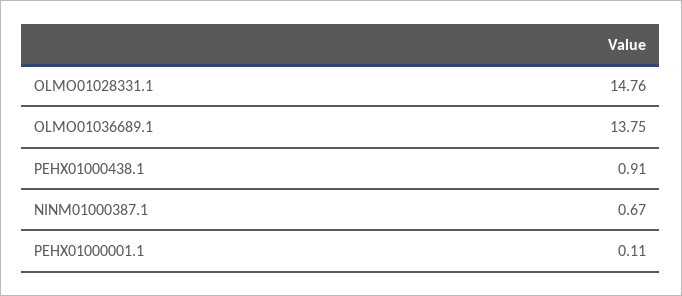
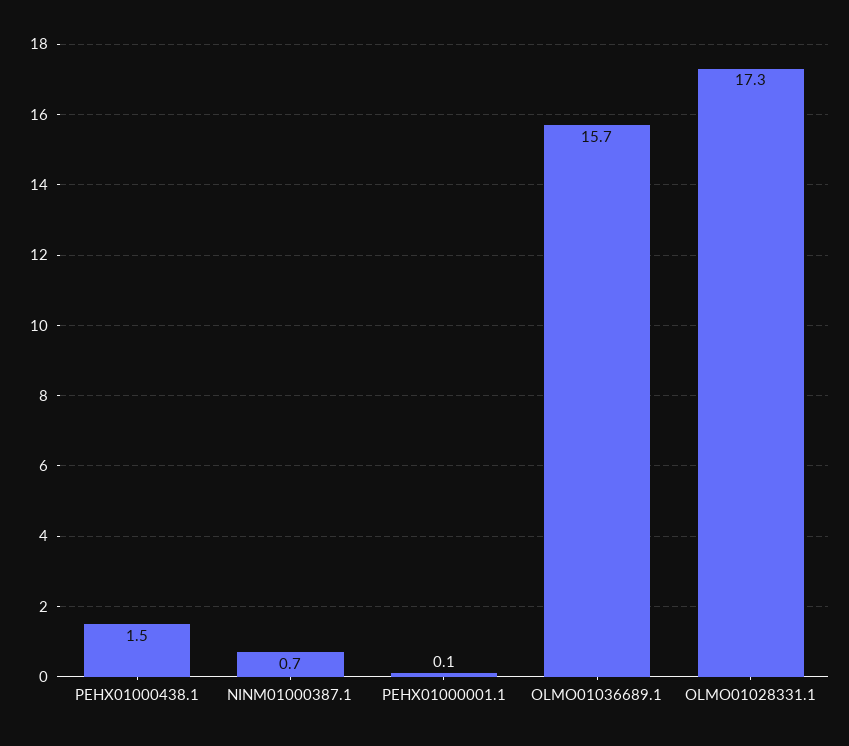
OLMO01028331.1: 14.76 -> 17.3
OLMO01036689.1: 13.75 -> 15.7
PEHX01000438.1: 0.91 -> 1.5

